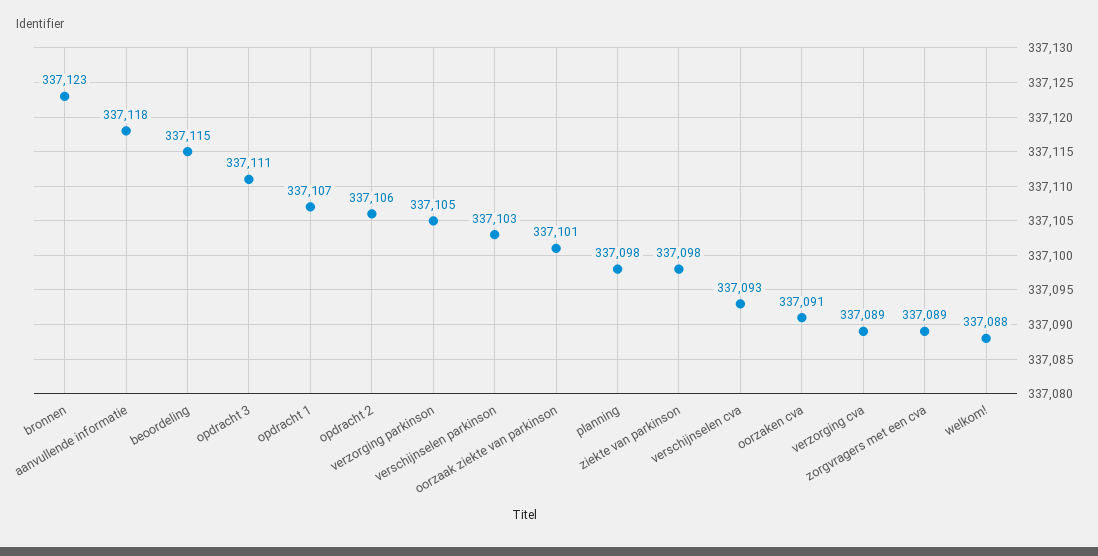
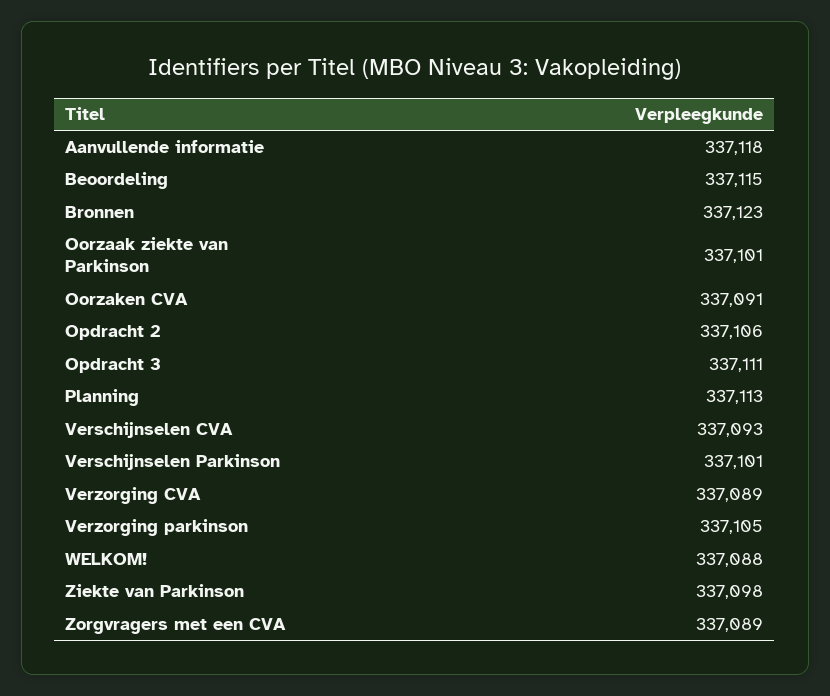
opdracht 1: 337107 -> none
verschijnselen parkinson: 337103 -> 337101
planning: 337098 -> 337113

